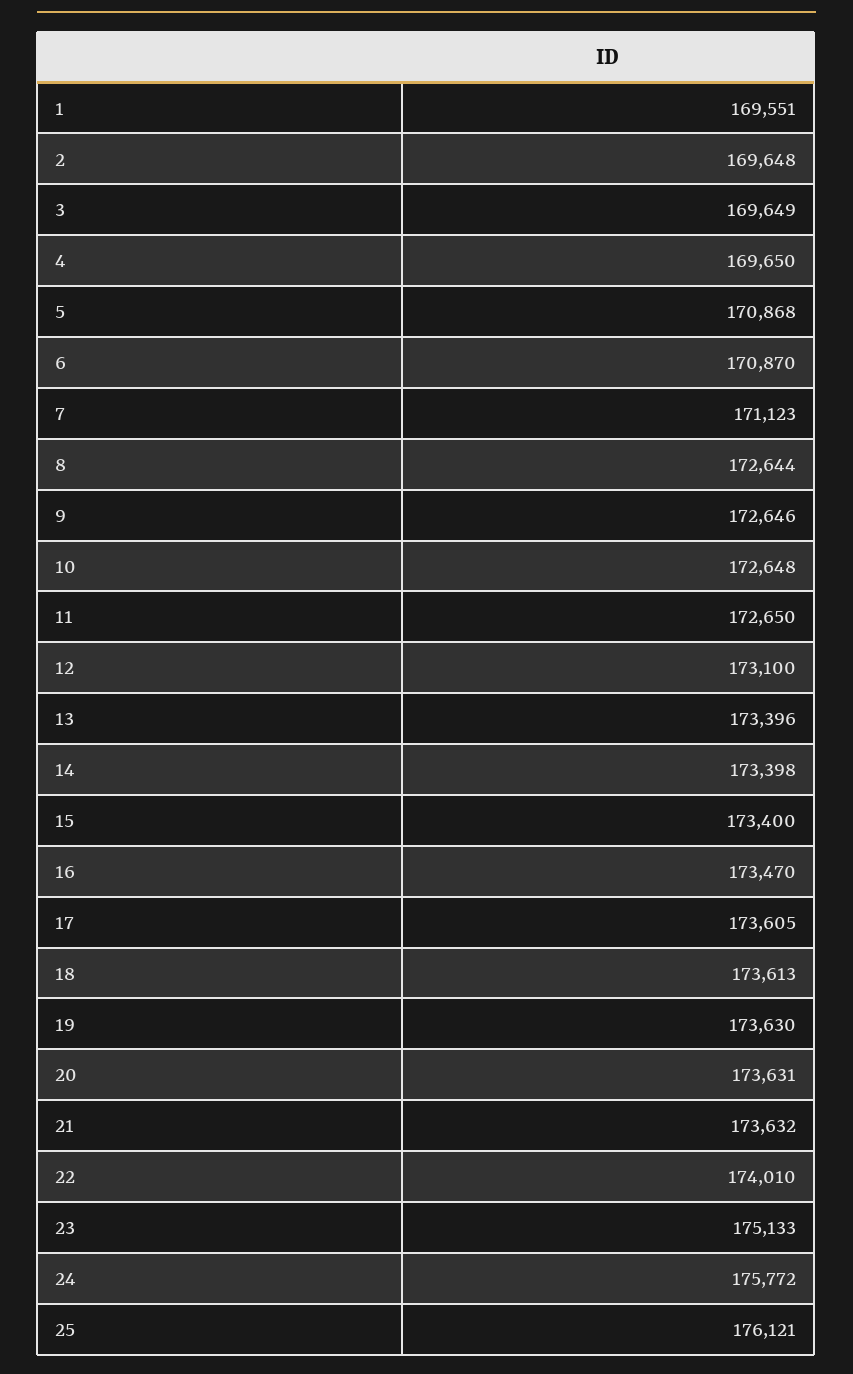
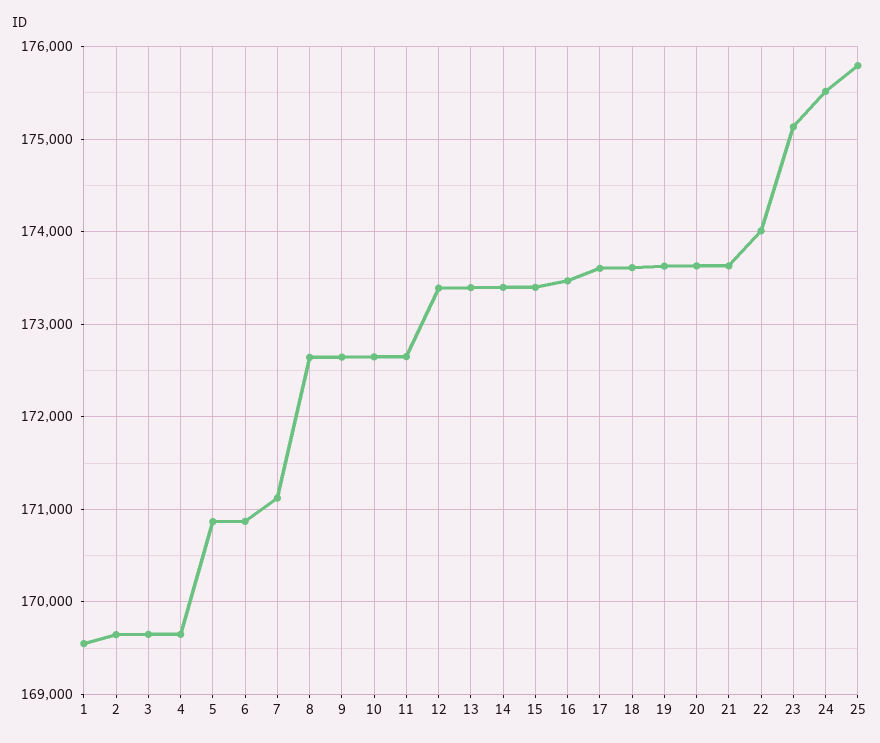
12: 173100 -> 173400
24: 175772 -> 175500
25: 176121 -> 175800

